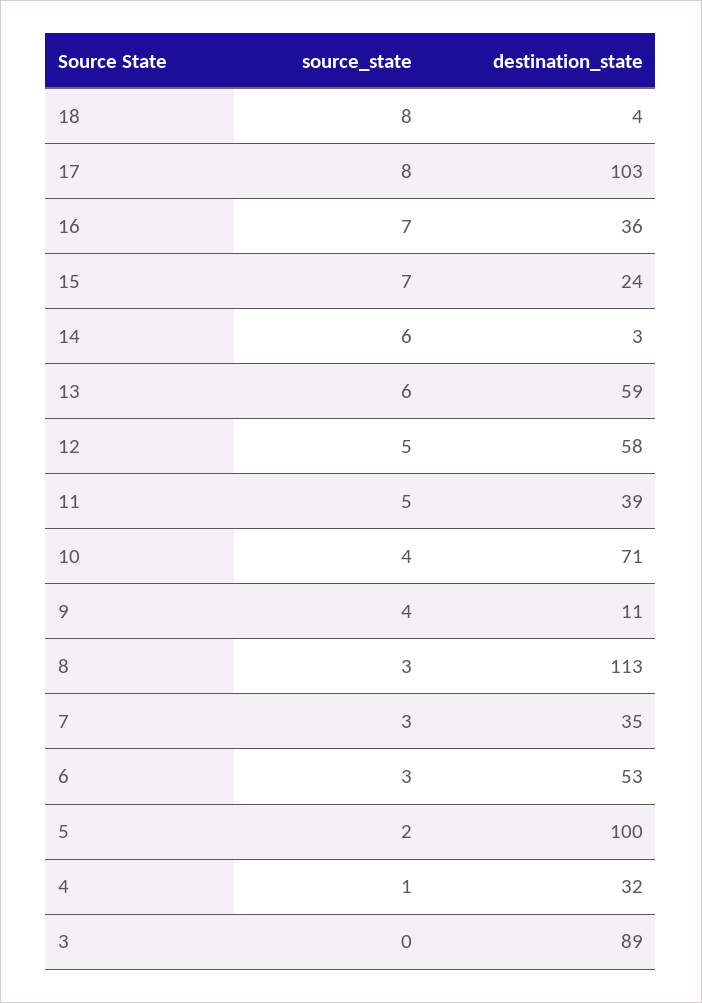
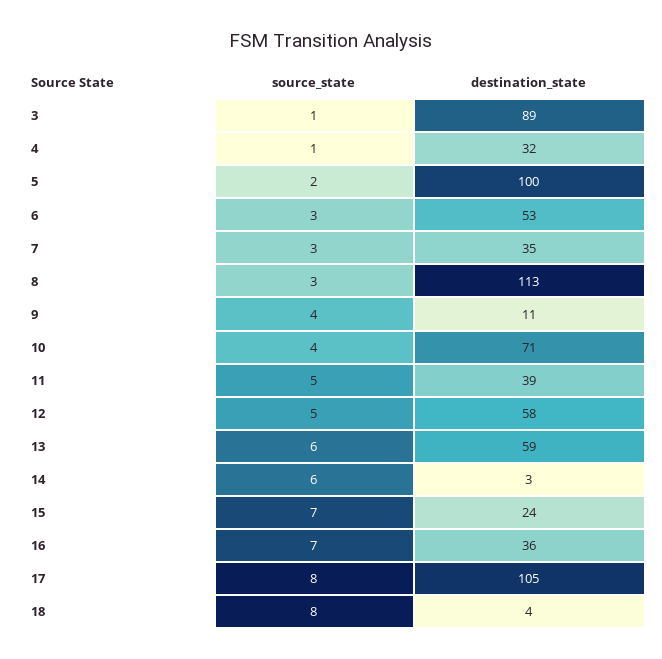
destination_state, 17: 103 -> 105
source_state, 3: 0 -> 1

